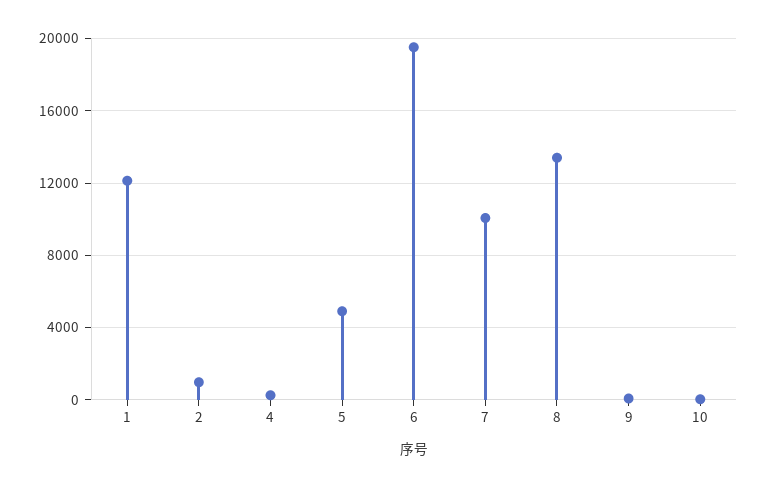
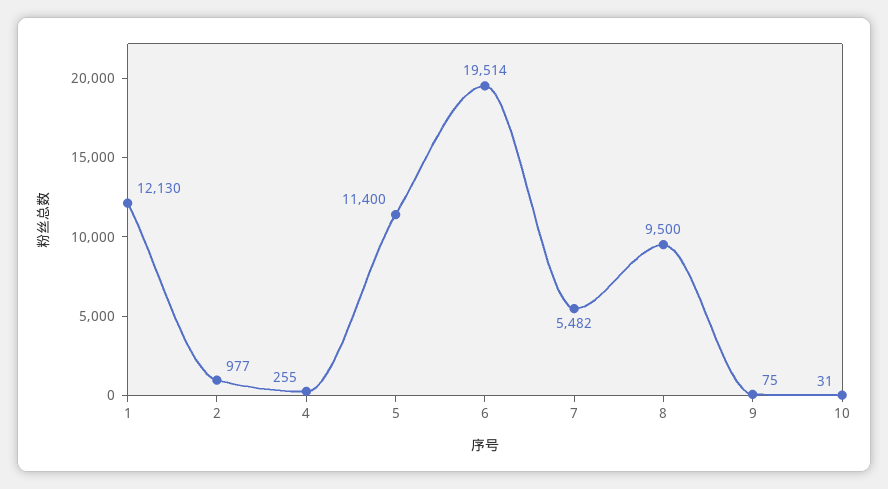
5: 5000 -> 11400
7: 10000 -> 5482
8: 13500 -> 9500

